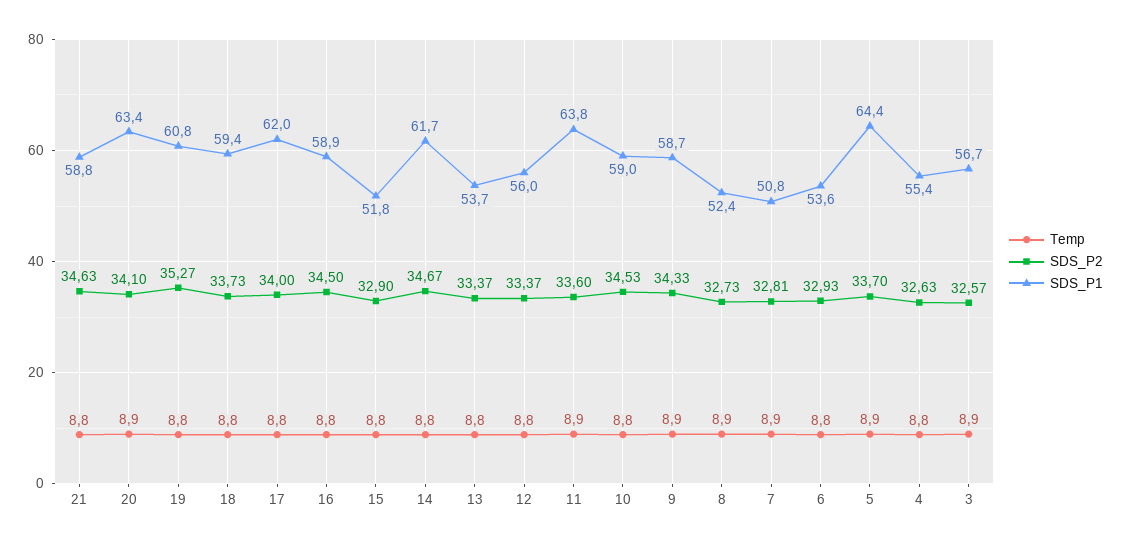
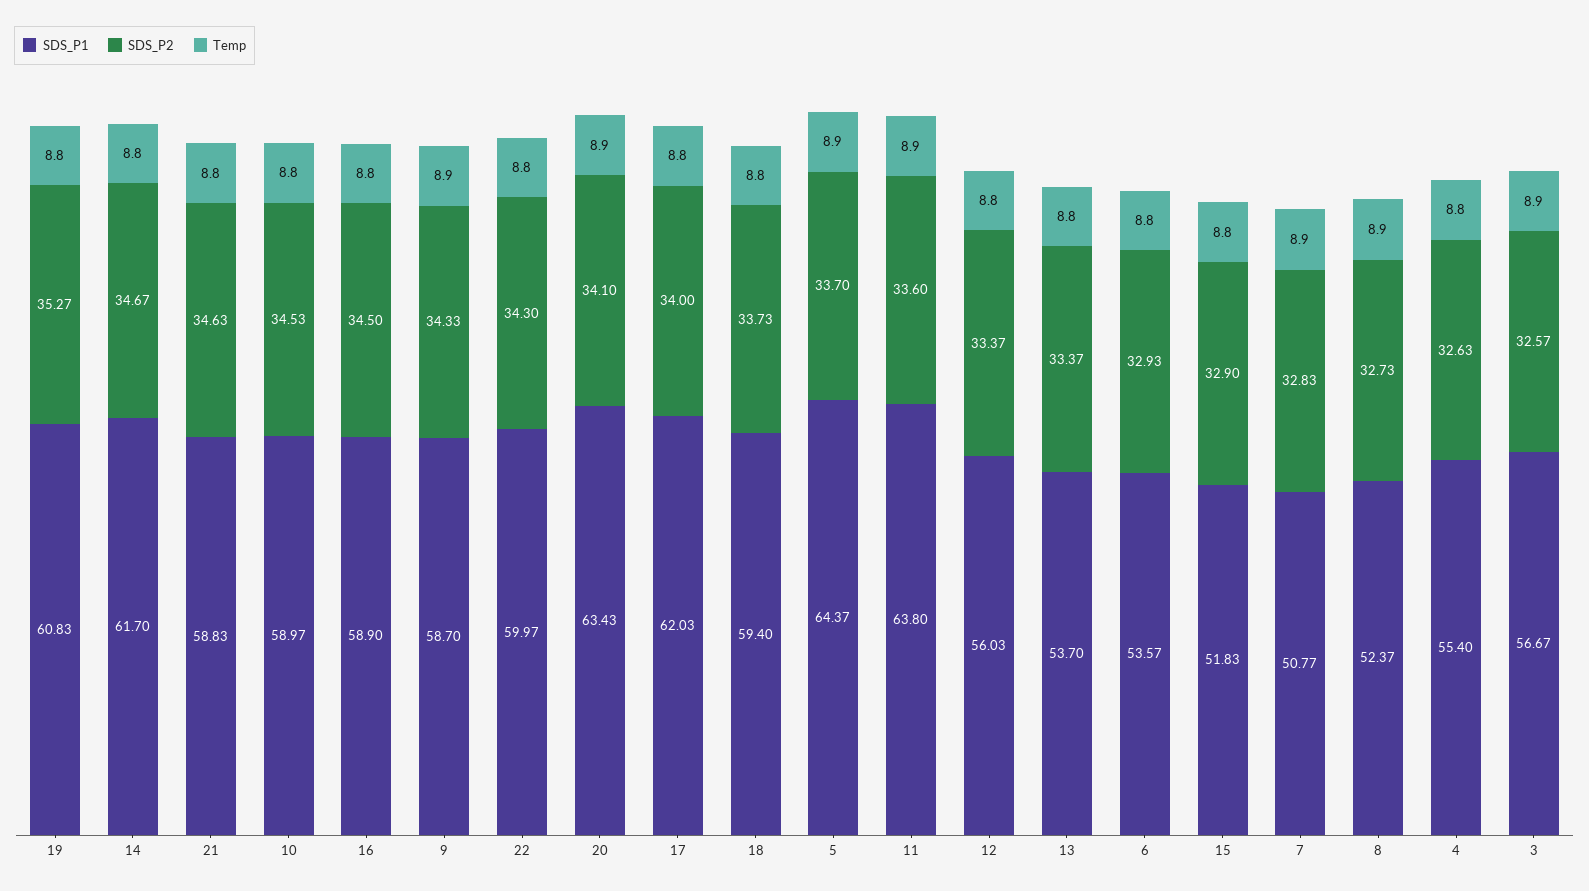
SDS_P2, 7: 32.81 -> 32.83
SDS_P1, 22: none -> 59.97
SDS_P2, 22: none -> 34.3
Temp, 22: none -> 8.8

